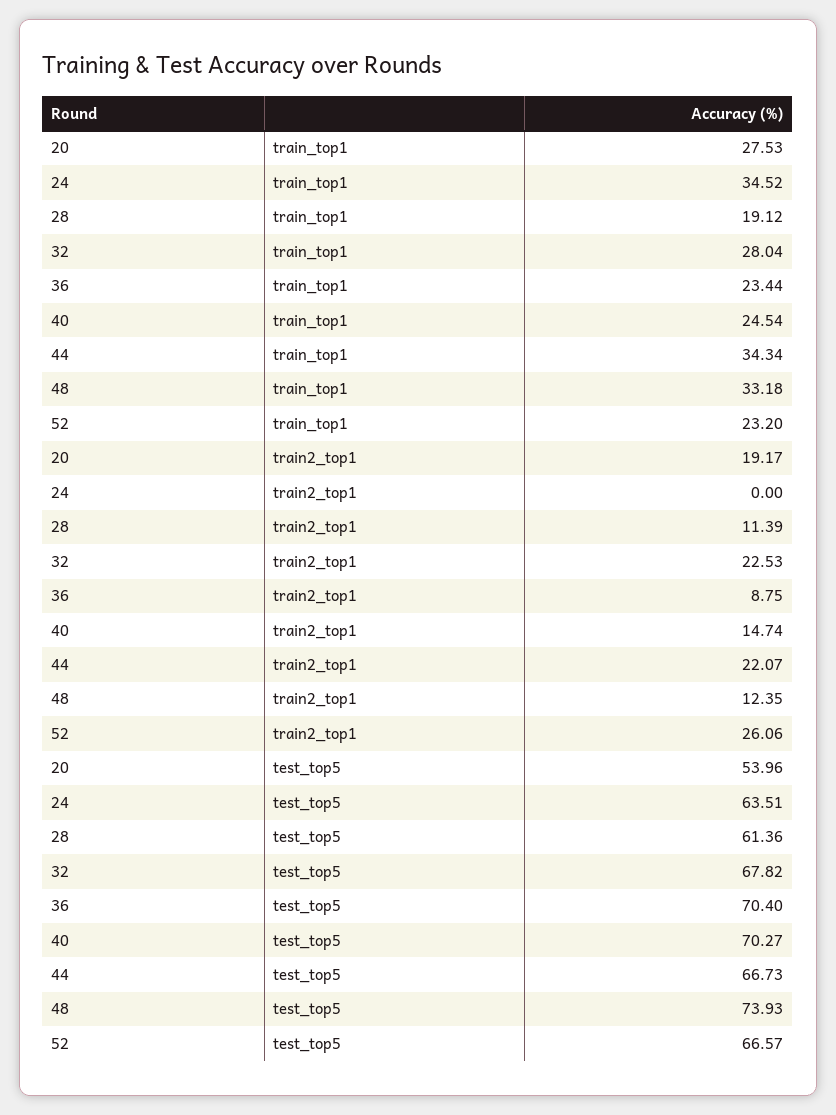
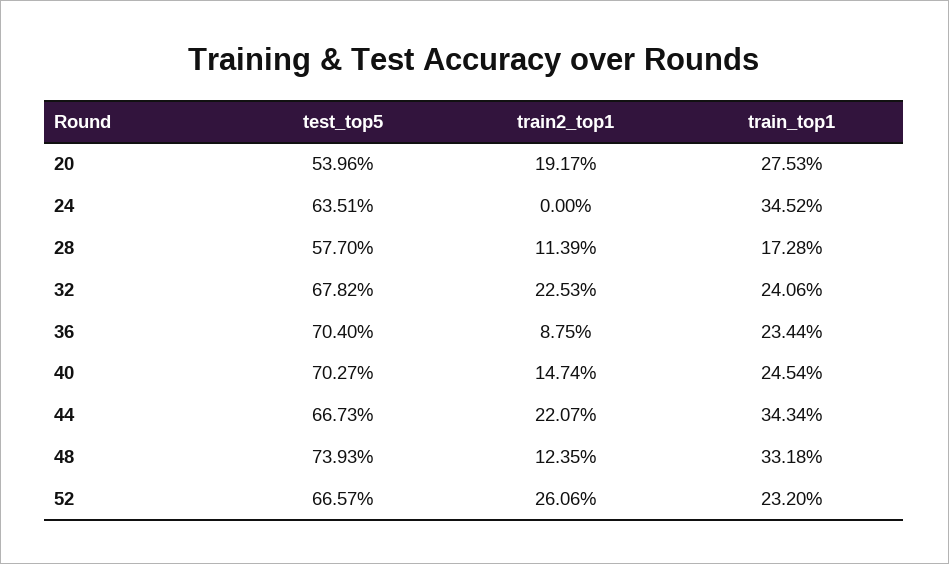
28, train_top1: 19.12 -> 17.28
32, train_top1: 28.04 -> 24.06
28, test_top5: 61.36 -> 57.7

